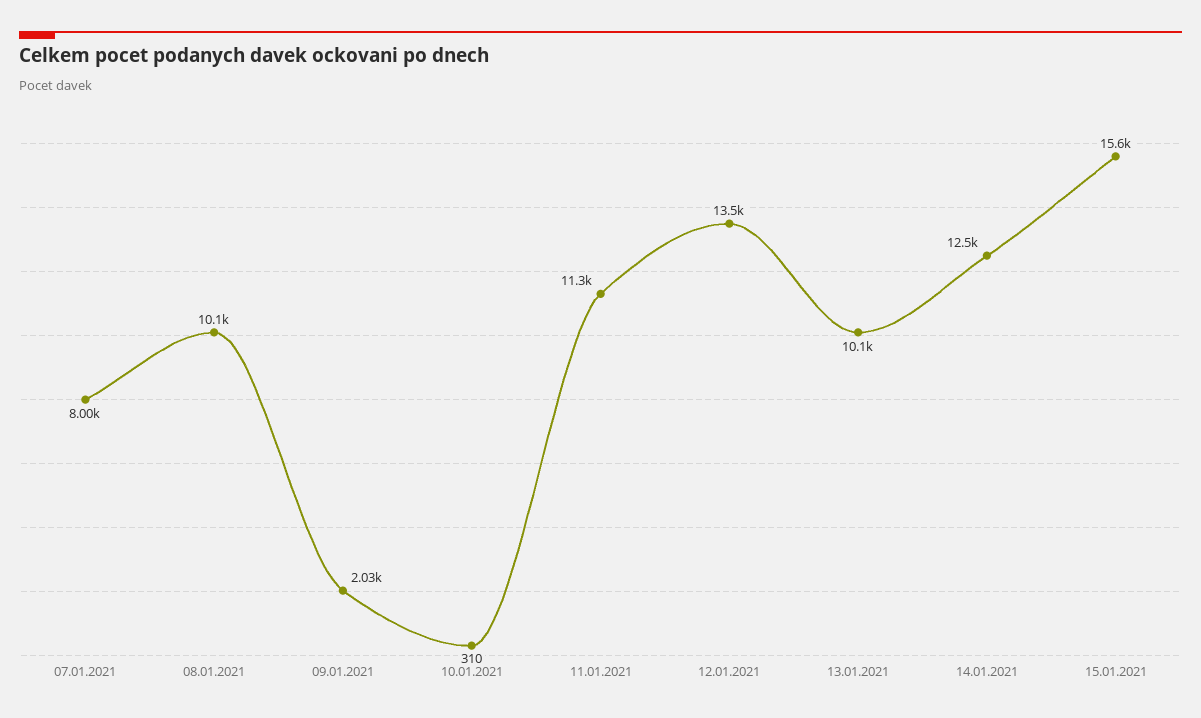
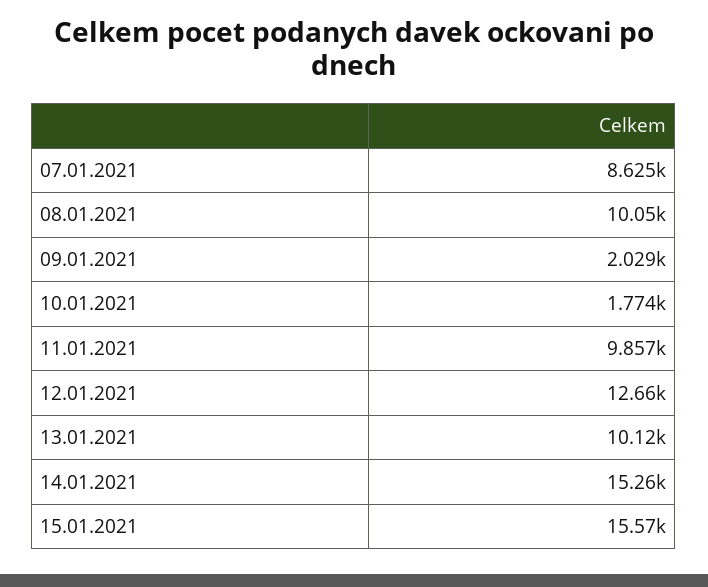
07.01.2021: 8000 -> 8625
10.01.2021: 310 -> 1774
11.01.2021: 11300 -> 9857
12.01.2021: 13500 -> 12660
14.01.2021: 12500 -> 15260

